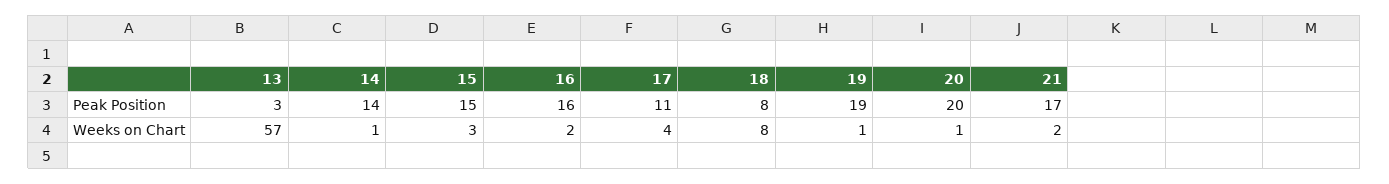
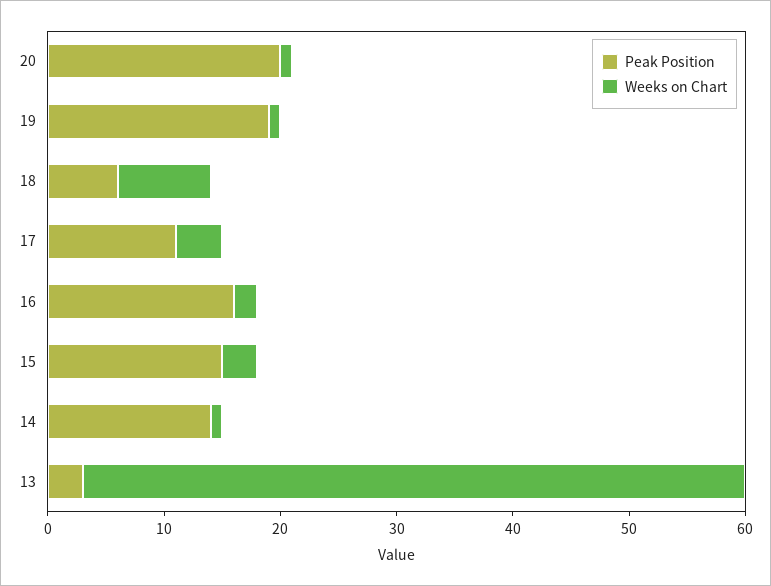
Peak Position, 18: 8 -> 6
Peak Position, 21: 17 -> none
Weeks on Chart, 21: 2 -> none

